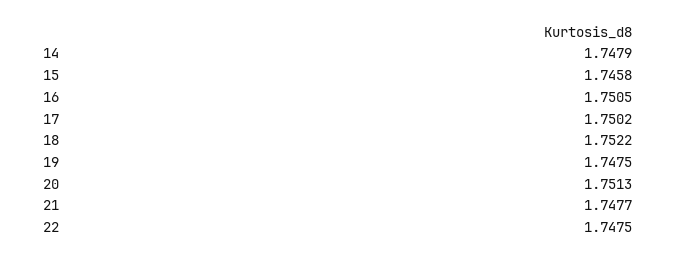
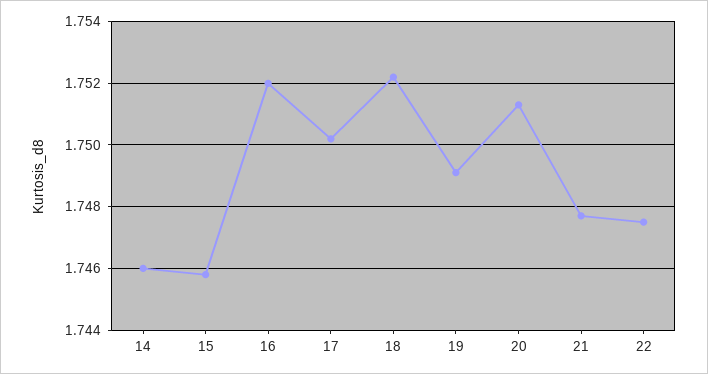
14: 1.7479 -> 1.746
16: 1.7505 -> 1.752
19: 1.7475 -> 1.749

